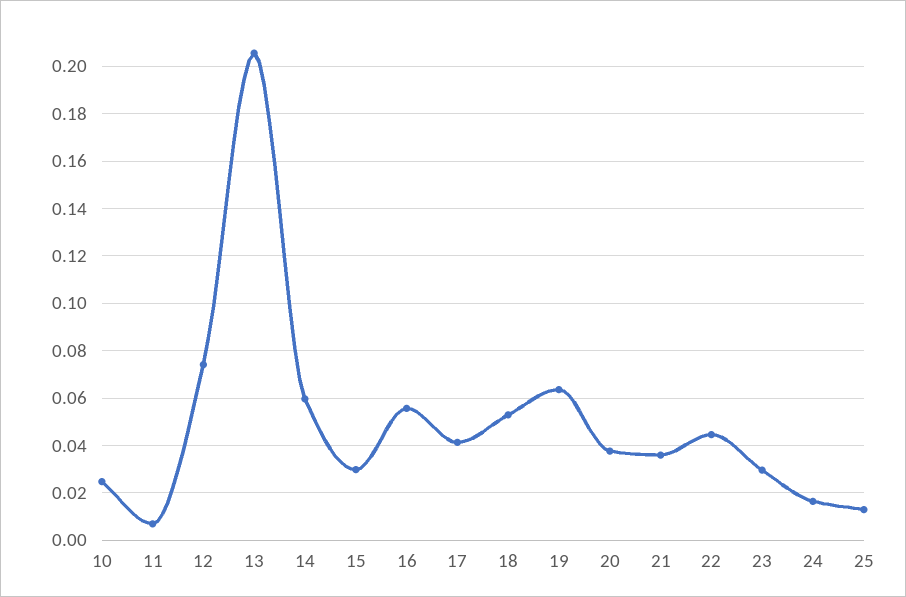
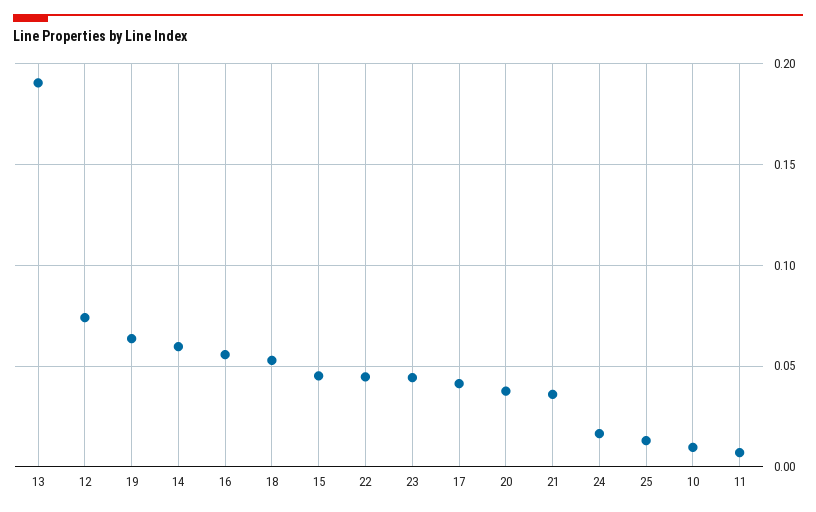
10: 0.025 -> 0.01
13: 0.205 -> 0.19
15: 0.03 -> 0.045
23: 0.03 -> 0.045

